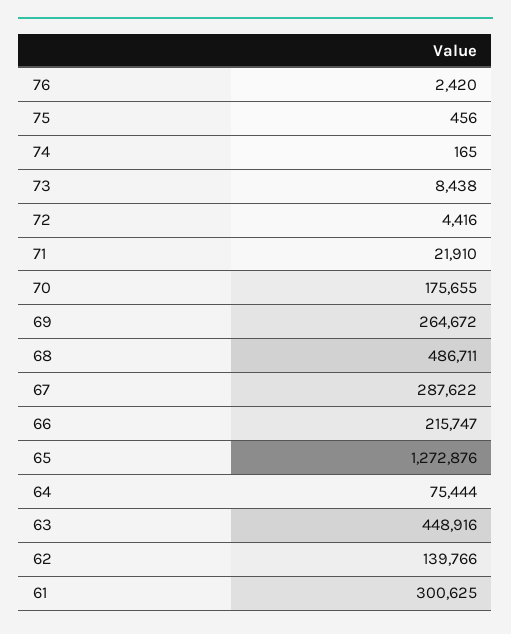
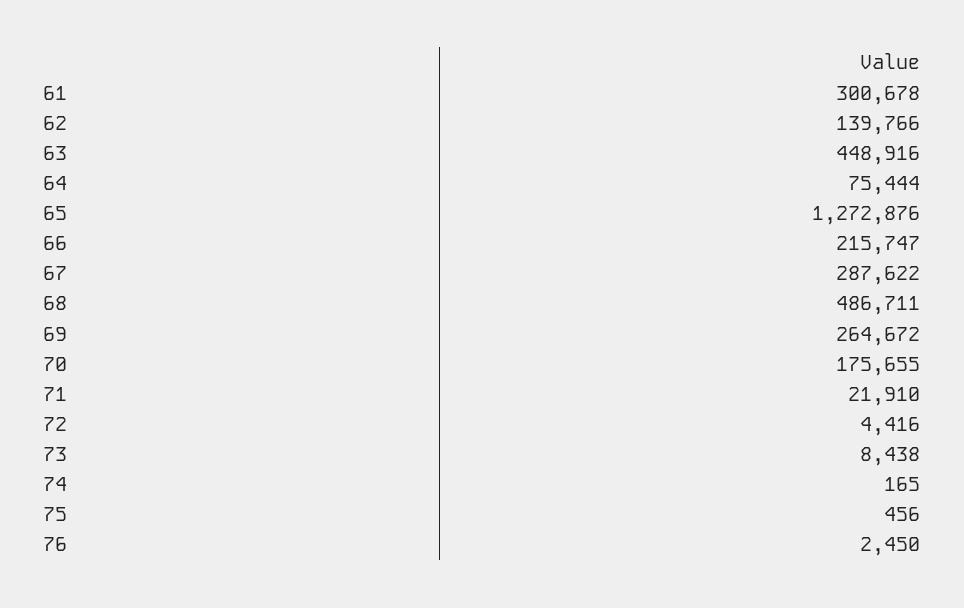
76: 2420 -> 2450
61: 300625 -> 300678

